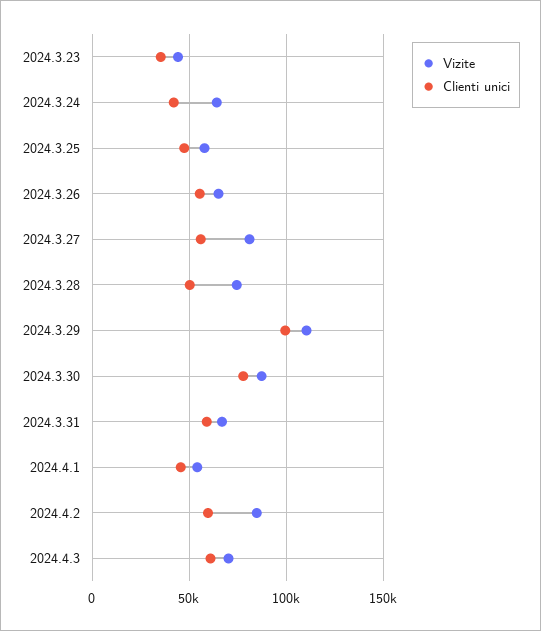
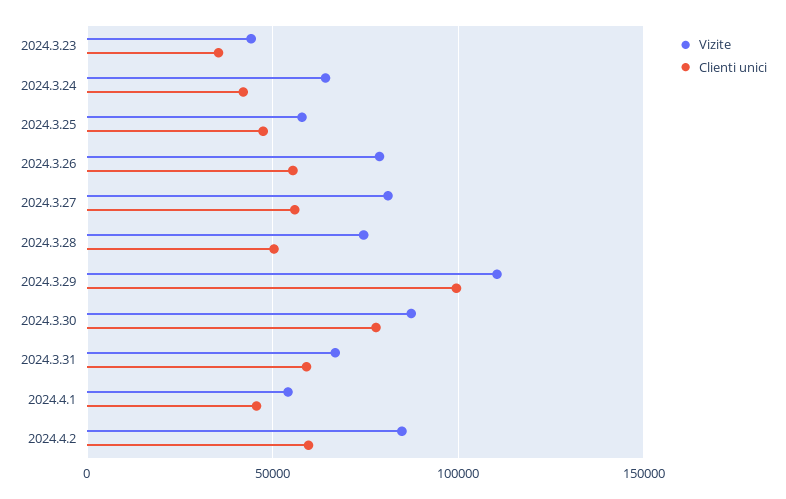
Vizite, 2024.3.26: 65000 -> 80000
Vizite, 2024.4.3: 70000 -> none
Clienti unici, 2024.4.3: 60000 -> none

